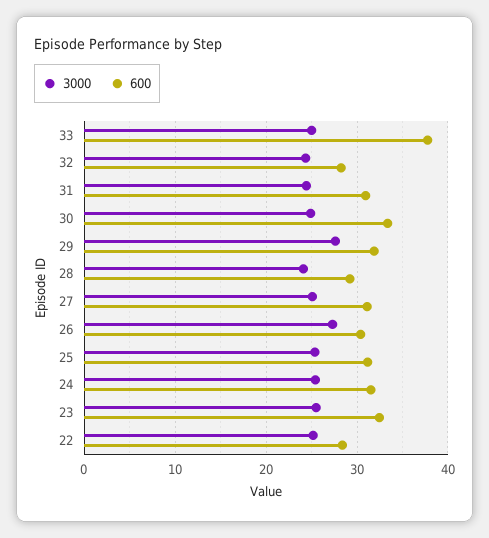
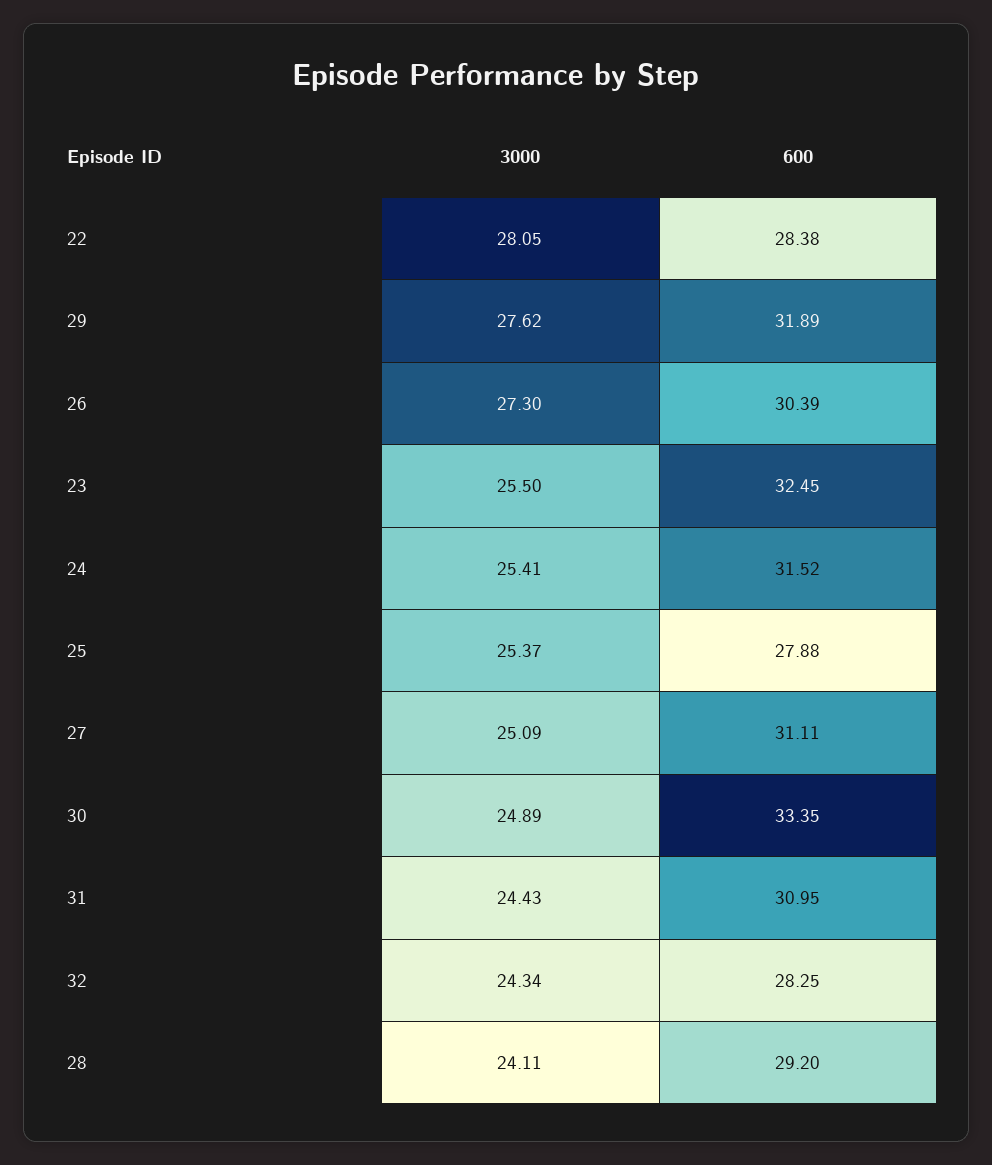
3000, 33: 25 -> none
600, 33: 38 -> none
600, 25: 31 -> 27.88
3000, 22: 25 -> 28.05

